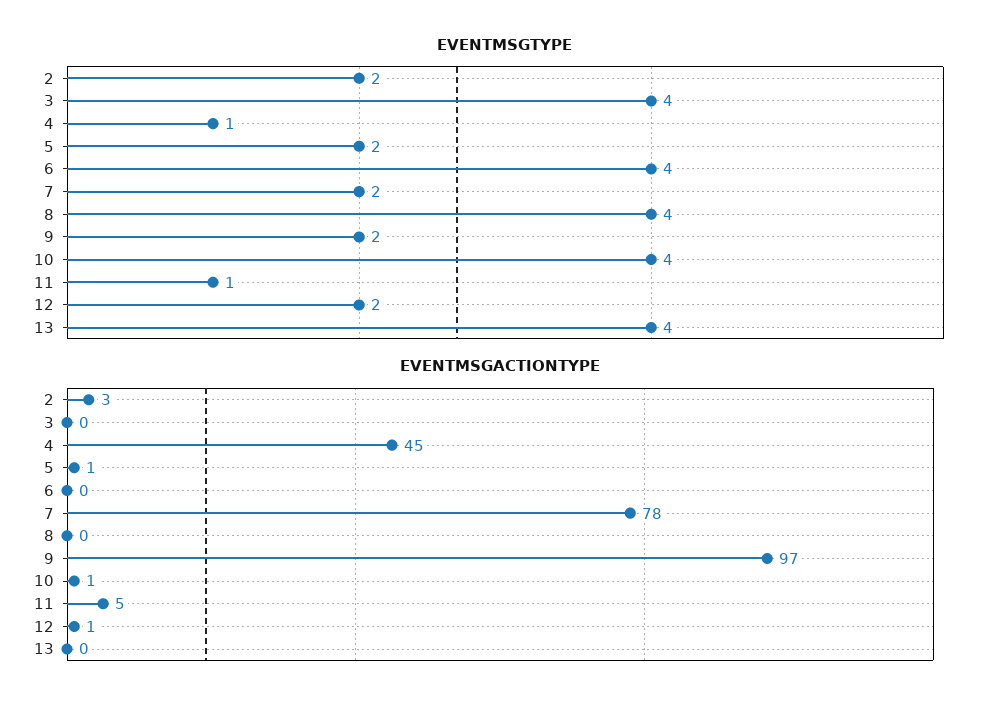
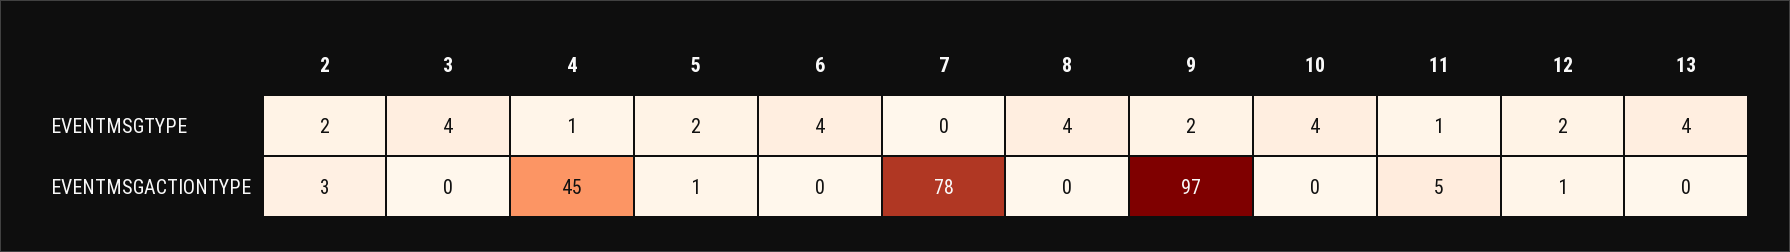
EVENTMSGTYPE, 7: 2 -> 0
EVENTMSGACTIONTYPE, 10: 1 -> 0

